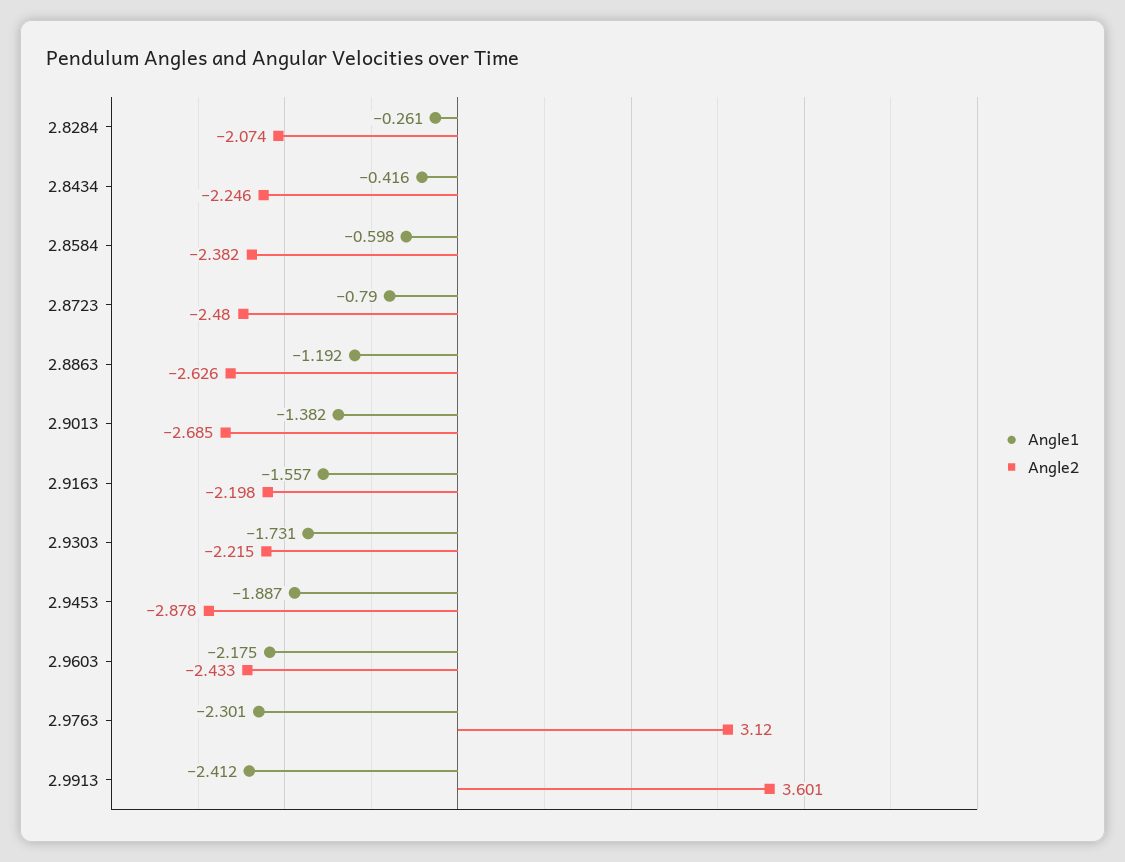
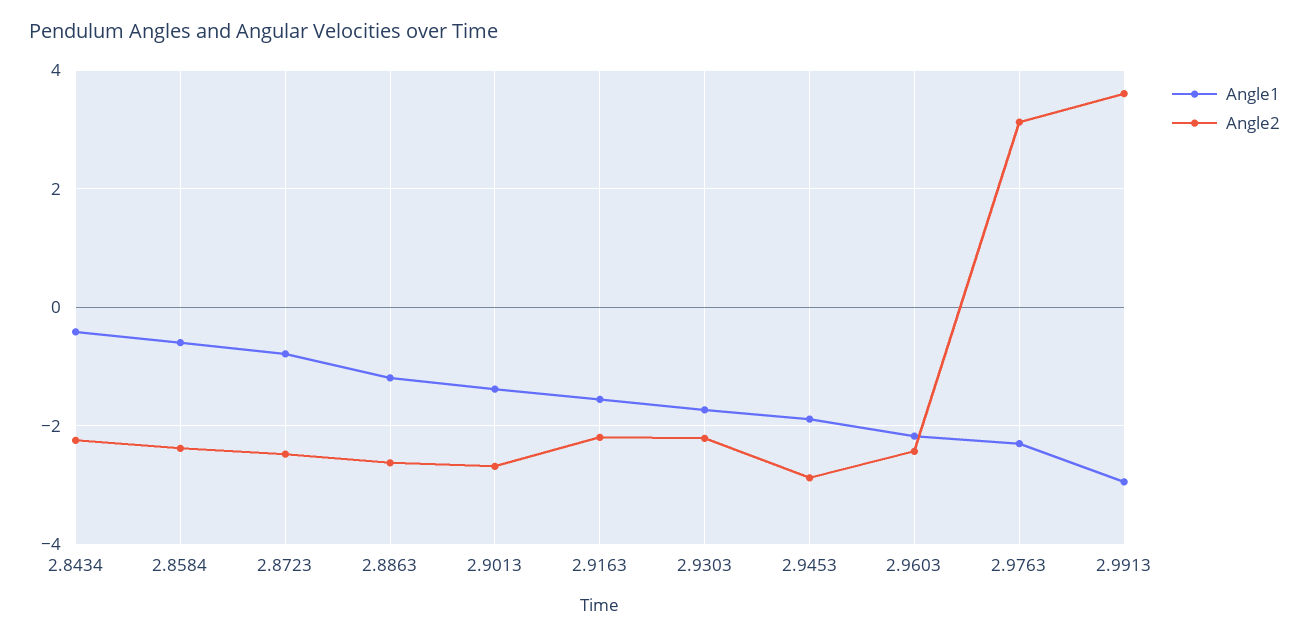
Angle1, 2.8284: -0.261 -> none
Angle2, 2.8284: -2.074 -> none
Angle1, 2.9913: -2.412 -> -3

